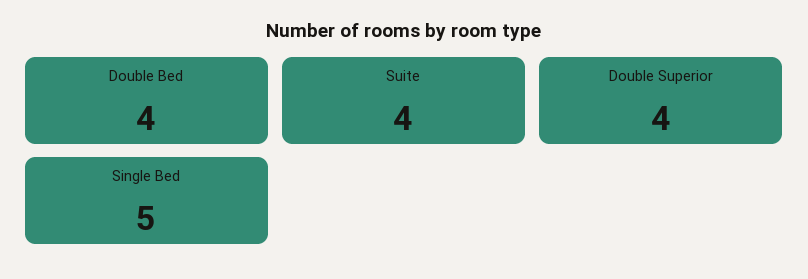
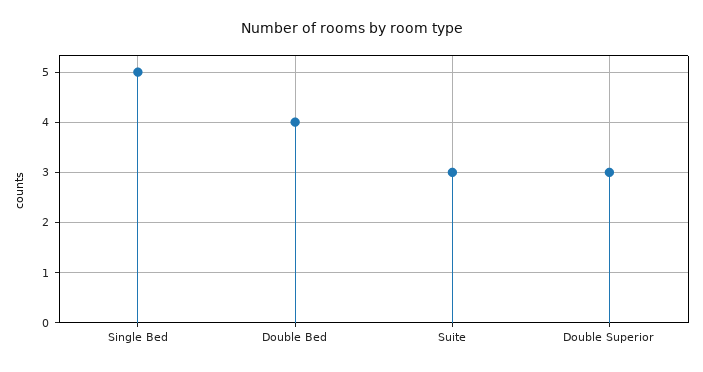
Suite: 4 -> 3
Double Superior: 4 -> 3

